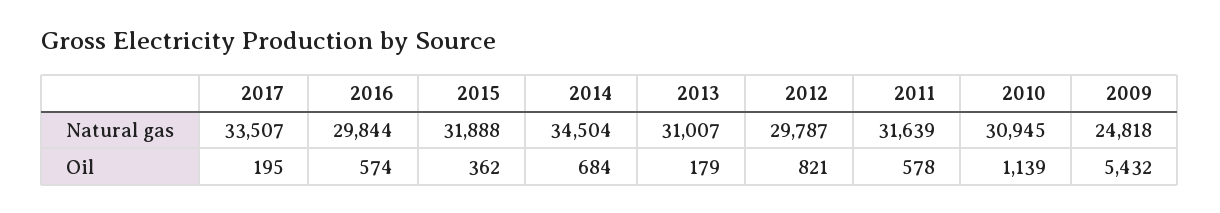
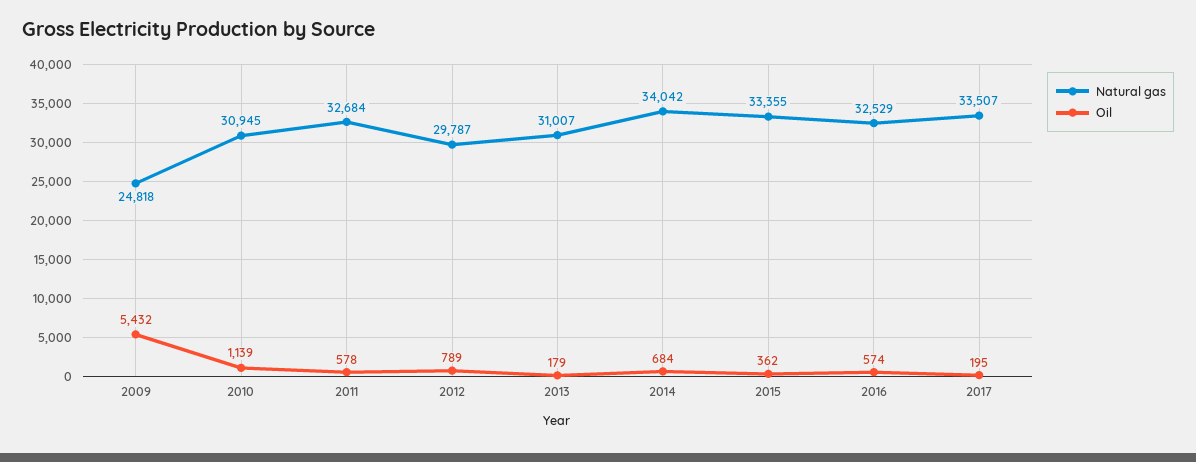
Natural gas, 2016: 29844 -> 32529
Natural gas, 2015: 31888 -> 33355
Natural gas, 2014: 34504 -> 34042
Natural gas, 2011: 31639 -> 32684
Oil, 2012: 821 -> 789

